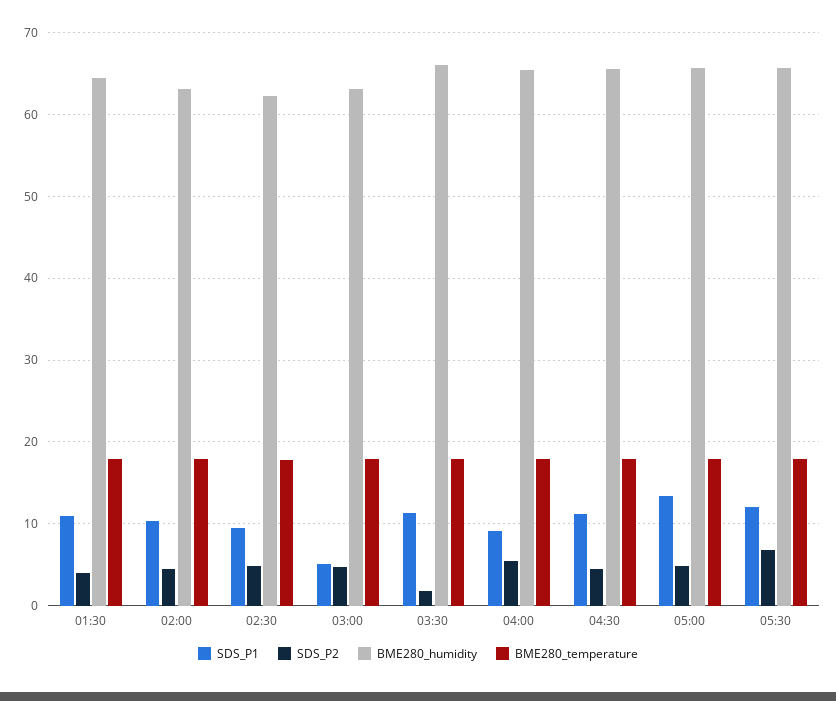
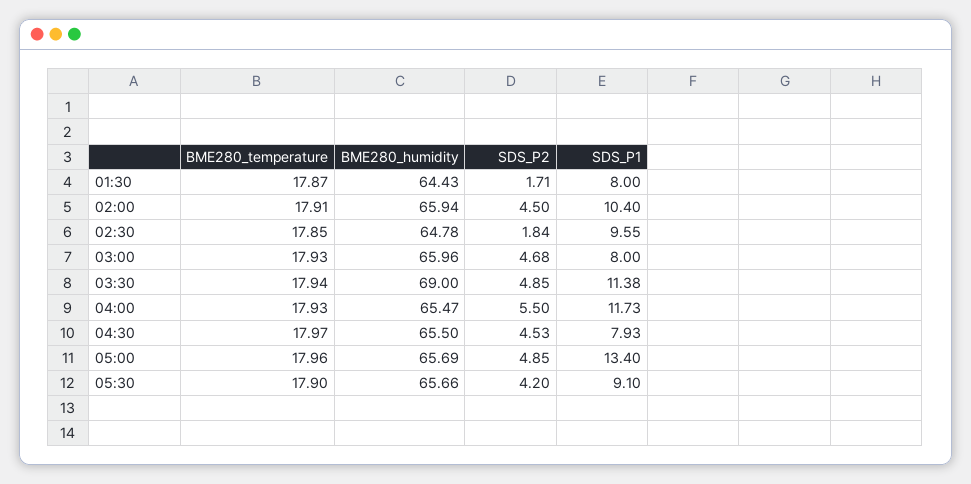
SDS_P1, 01:30: 11 -> 8
SDS_P2, 01:30: 4 -> 1.71
BME280_humidity, 02:00: 63 -> 65.94
SDS_P2, 02:30: 5 -> 1.84
BME280_humidity, 02:30: 62 -> 64.78
SDS_P1, 03:00: 5 -> 8
BME280_humidity, 03:00: 63 -> 65.96
SDS_P2, 03:30: 2 -> 4.85
BME280_humidity, 03:30: 66 -> 69
SDS_P1, 04:00: 9 -> 11.73
SDS_P1, 04:30: 11 -> 7.93
SDS_P1, 05:30: 12 -> 9.1
SDS_P2, 05:30: 7 -> 4.2

